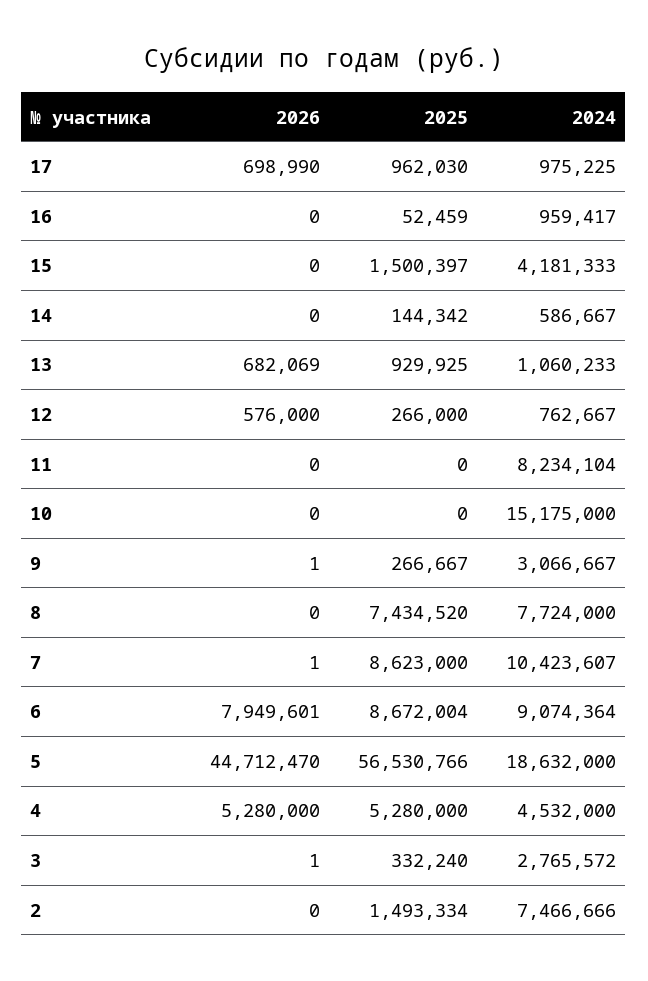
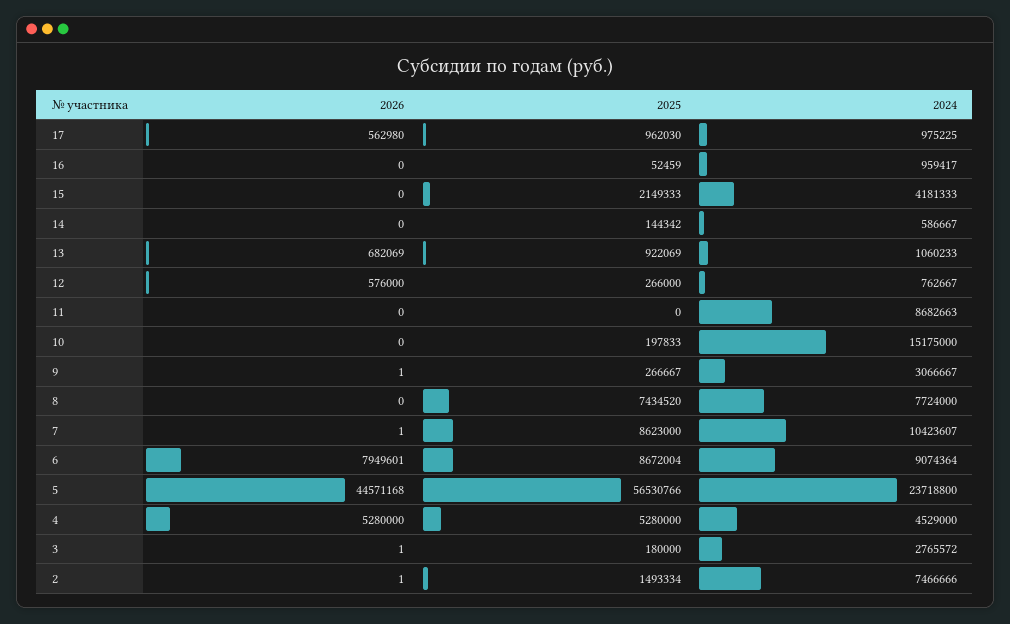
2026, 17: 698990 -> 562980
2025, 15: 1500397 -> 2149333
2025, 13: 929925 -> 922069
2024, 11: 8234104 -> 8682663
2025, 10: 0 -> 197833
2026, 5: 44712470 -> 44571168
2024, 5: 18632000 -> 23718800
2024, 4: 4532000 -> 4529000
2025, 3: 332240 -> 180000
2026, 2: 0 -> 1

